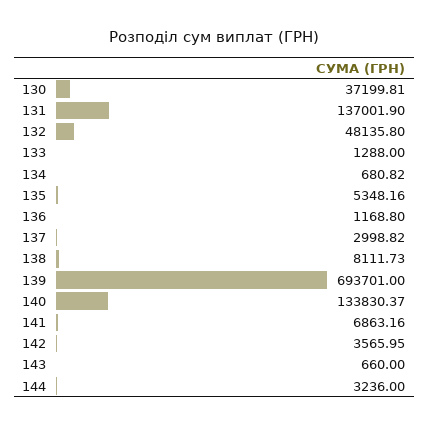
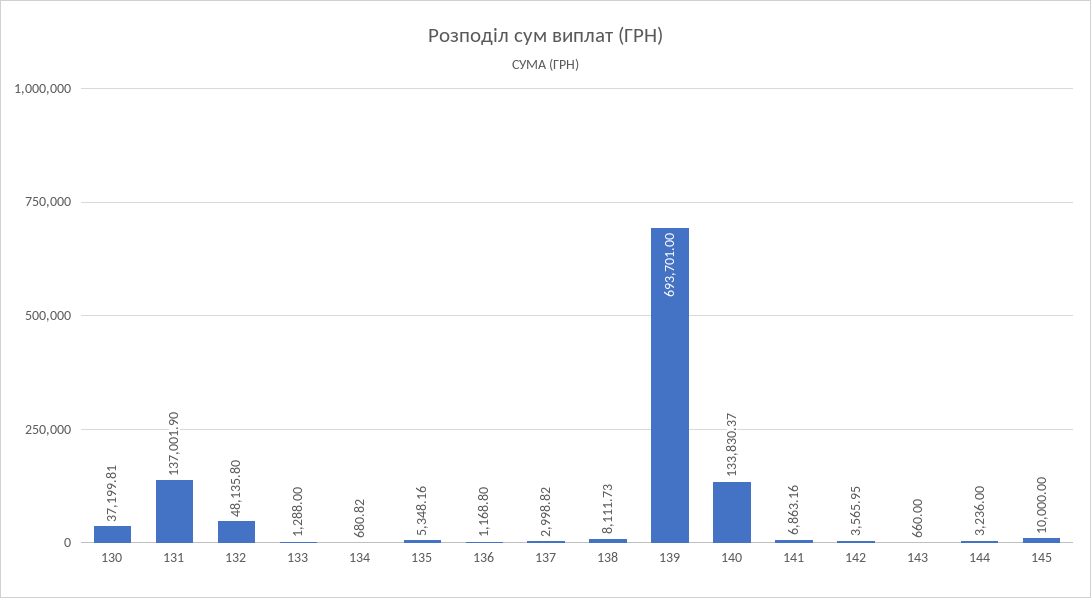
145: none -> 10000

